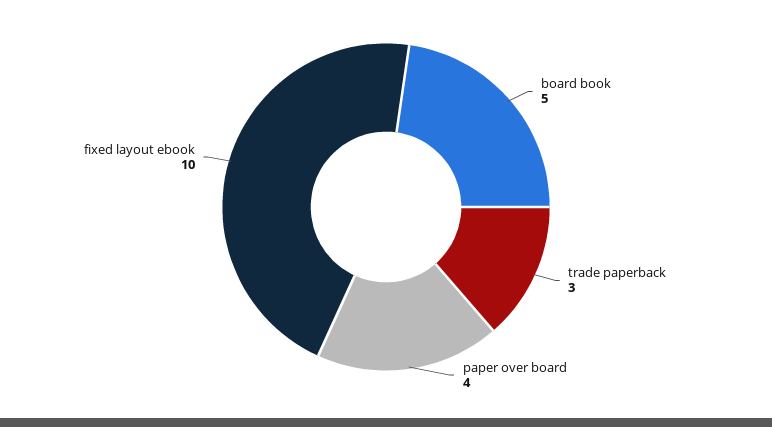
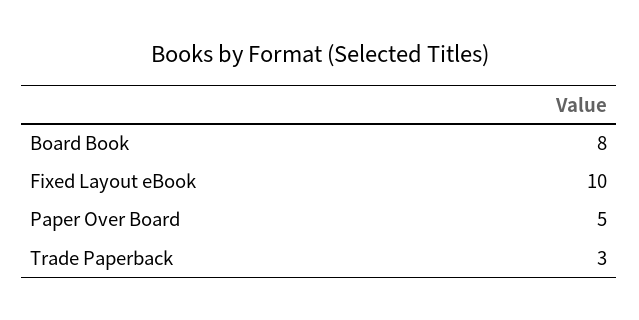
board book: 5 -> 8
paper over board: 4 -> 5

